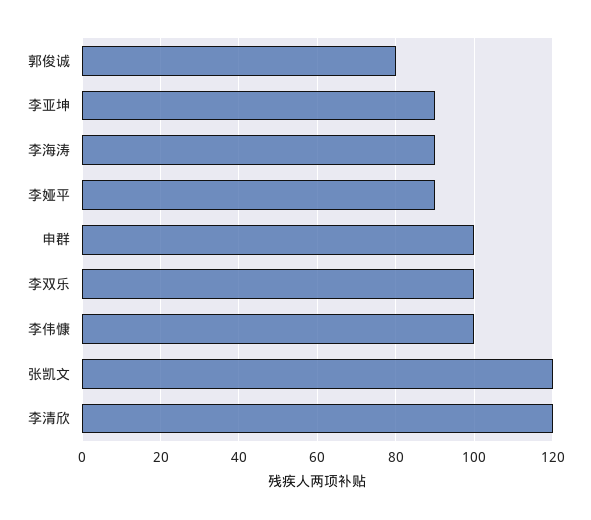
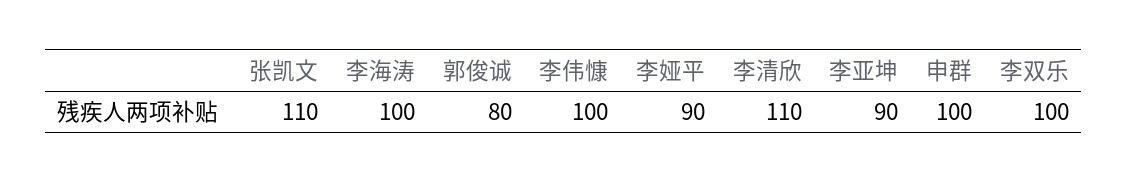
李海涛: 90 -> 100
张凯文: 120 -> 110
李清欣: 120 -> 110

